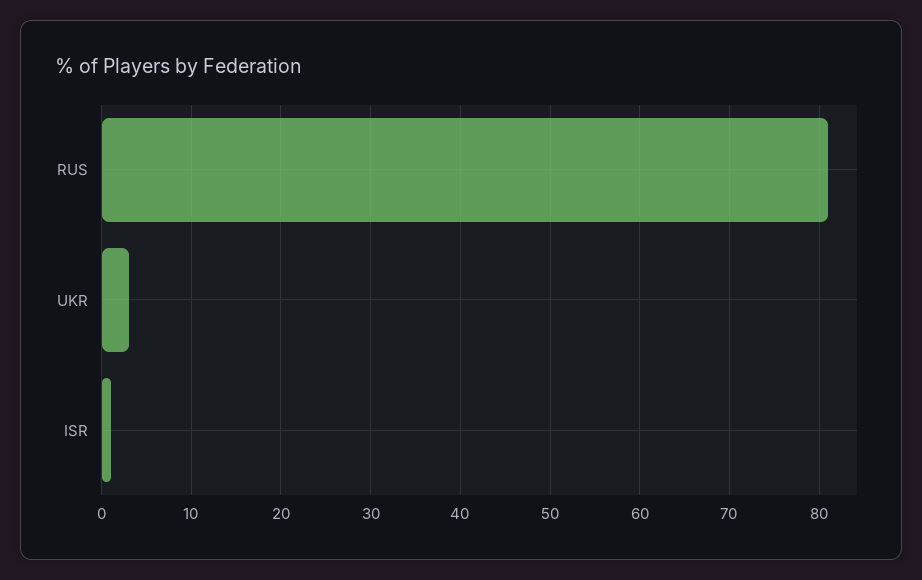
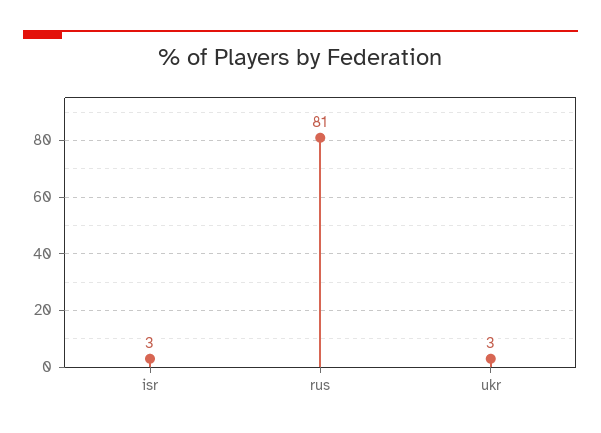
ISR: 1 -> 3

